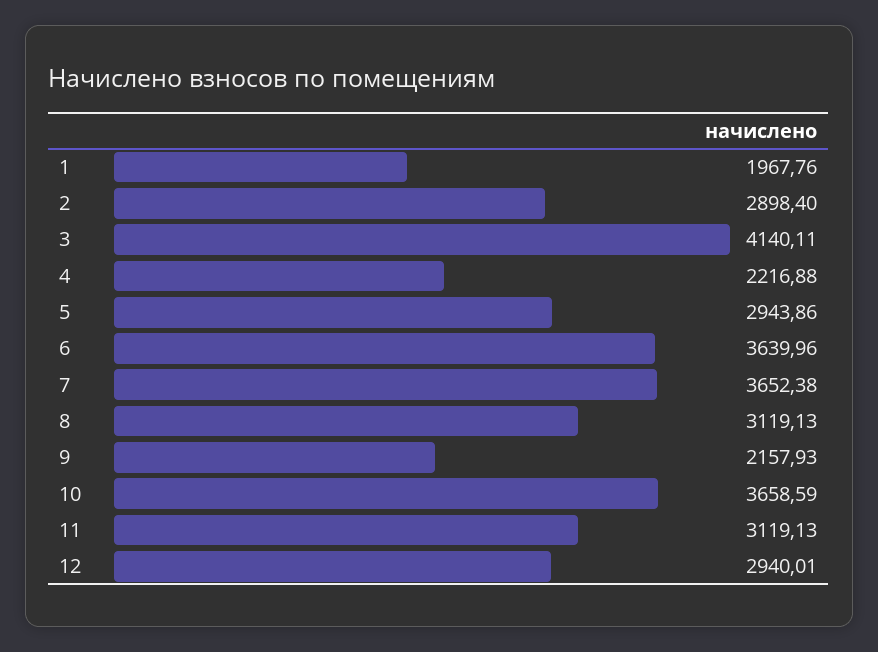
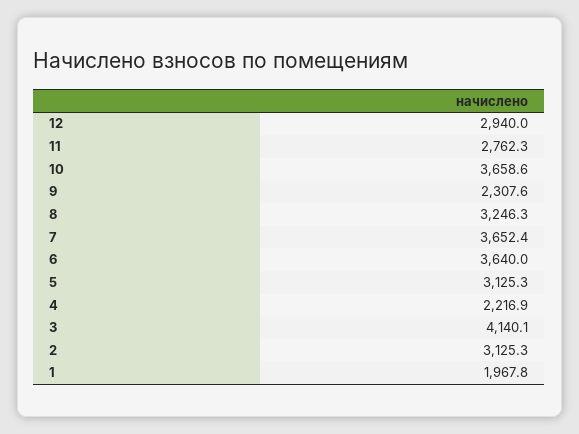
2: 2898.4 -> 3125.3
5: 2943.86 -> 3125.3
8: 3119.13 -> 3246.3
9: 2157.93 -> 2307.6
11: 3119.13 -> 2762.3

